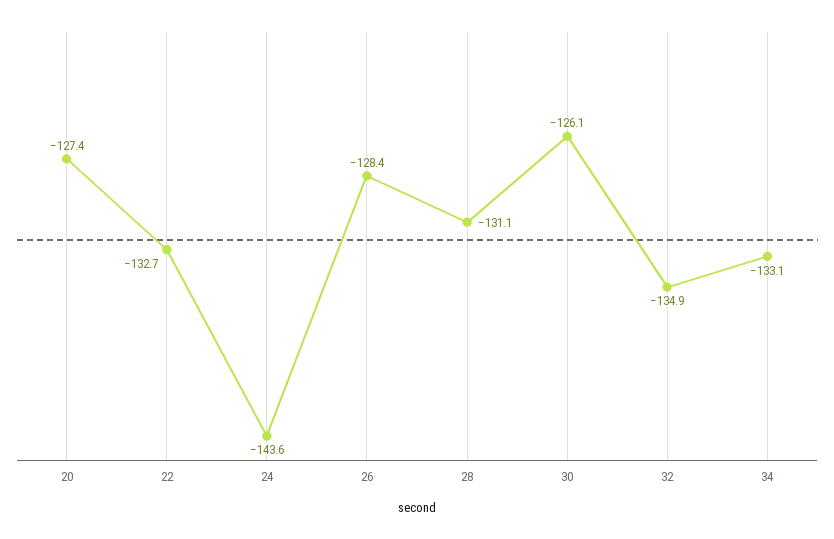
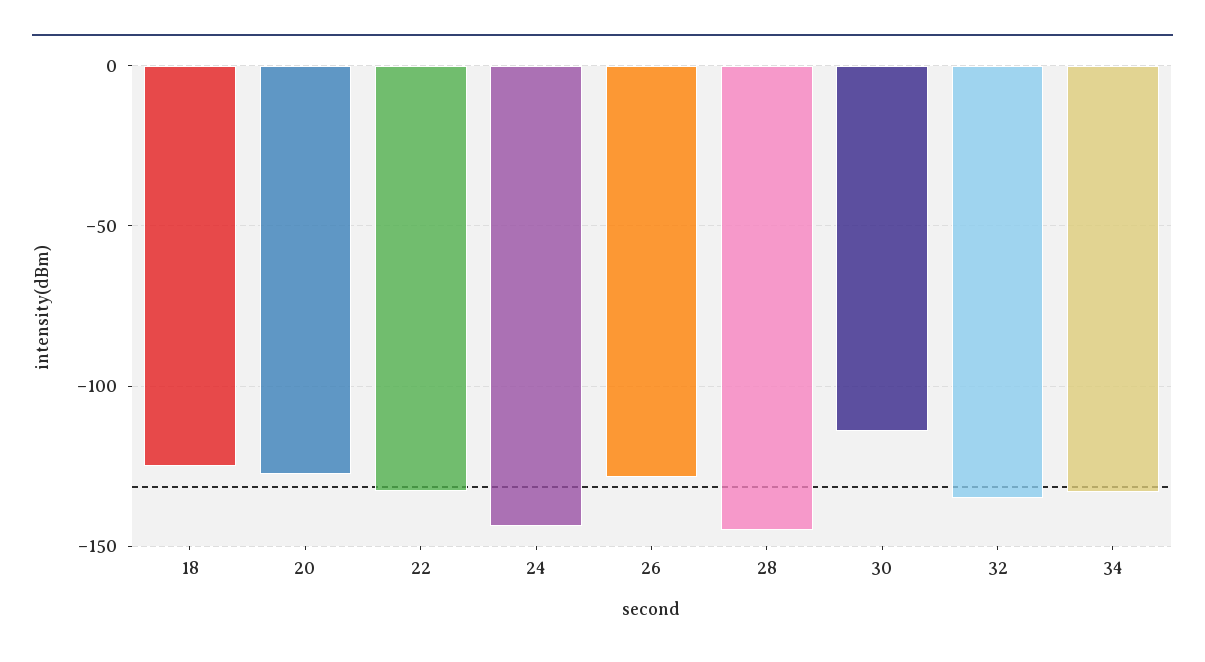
28: -131.1 -> -145
30: -126.1 -> -115
18: none -> -125

